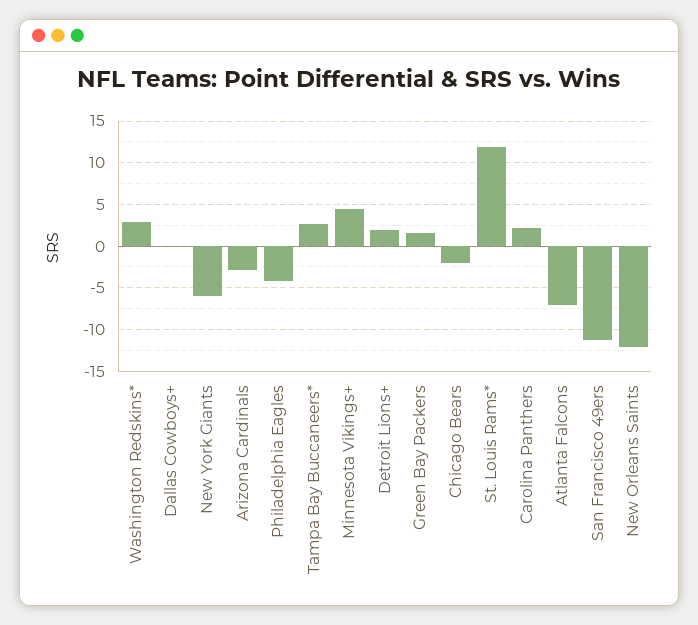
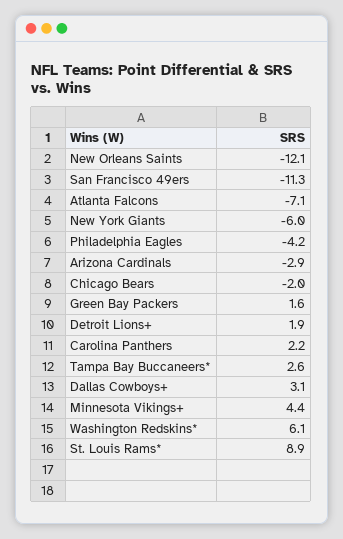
Washington Redskins*: 3 -> 6.1
Dallas Cowboys+: 0 -> 3.1
St. Louis Rams*: 12 -> 8.9

